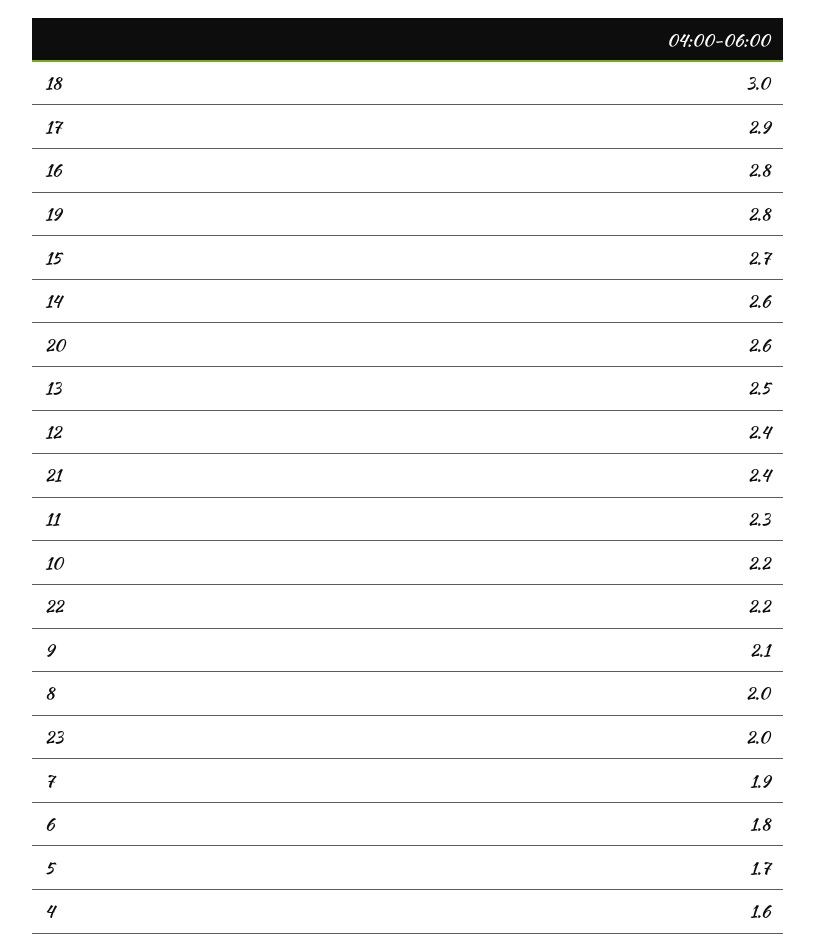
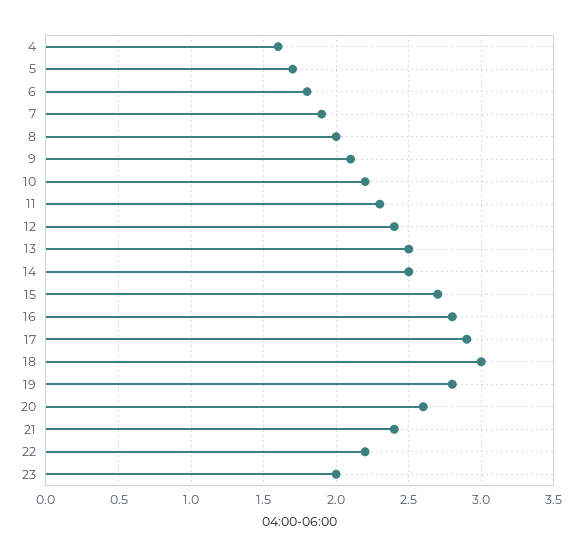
14: 2.6 -> 2.5

